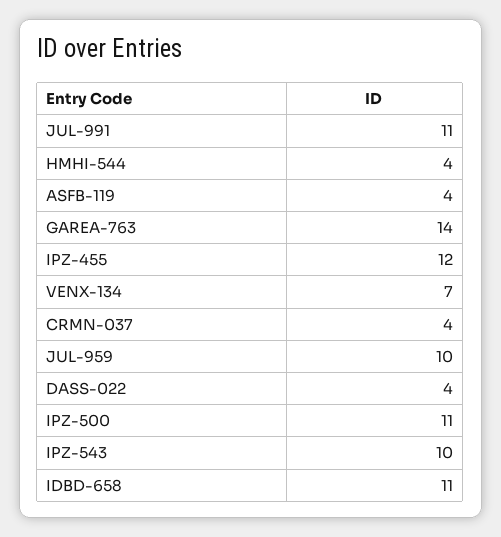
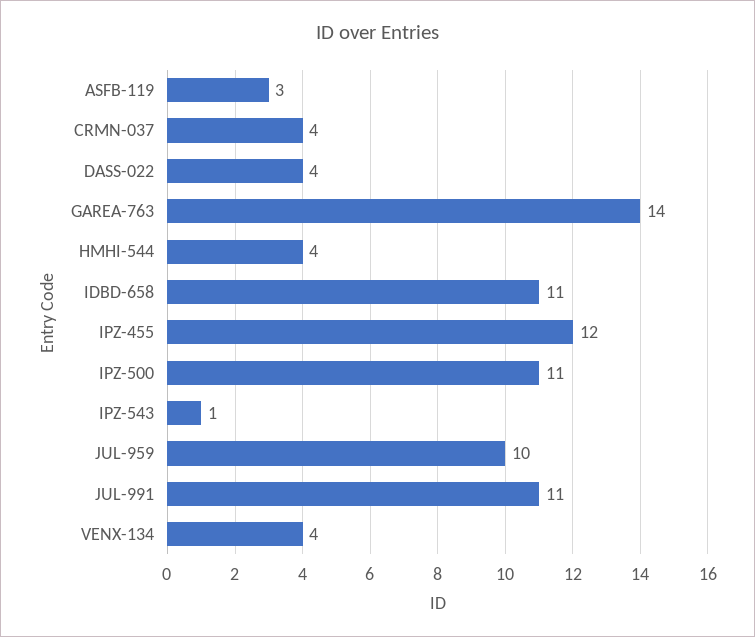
ASFB-119: 4 -> 3
VENX-134: 7 -> 4
IPZ-543: 10 -> 1

